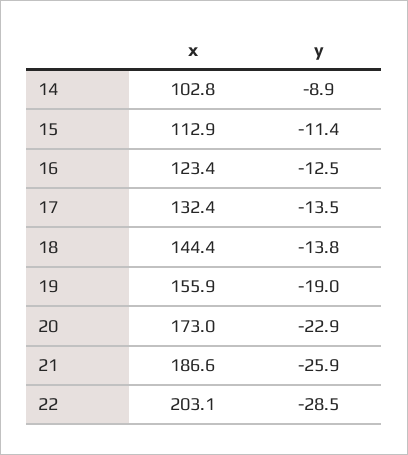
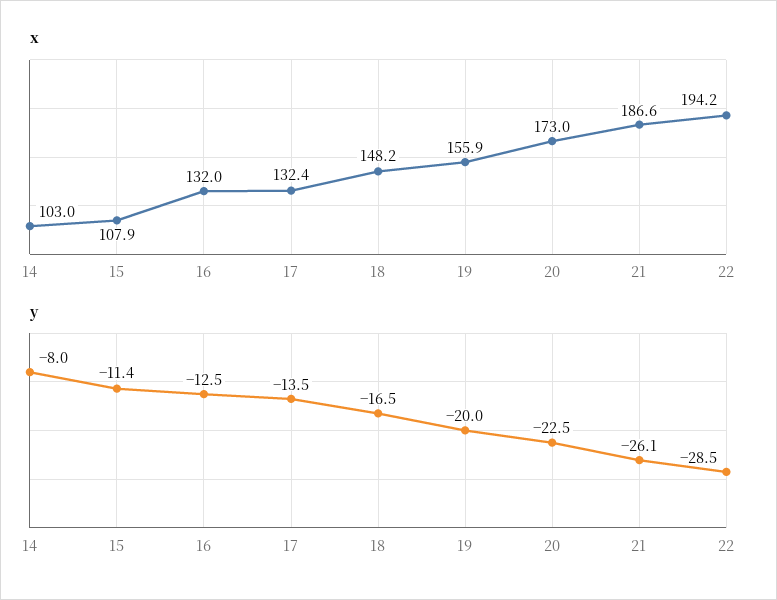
x, 14: 102.8 -> 103
y, 14: -8.9 -> -8
x, 15: 112.9 -> 107.9
x, 16: 123.4 -> 132
x, 18: 144.4 -> 148.2
y, 18: -13.8 -> -16.5
y, 19: -19 -> -20
y, 20: -22.9 -> -22.5
y, 21: -25.9 -> -26.1
x, 22: 203.1 -> 194.2

